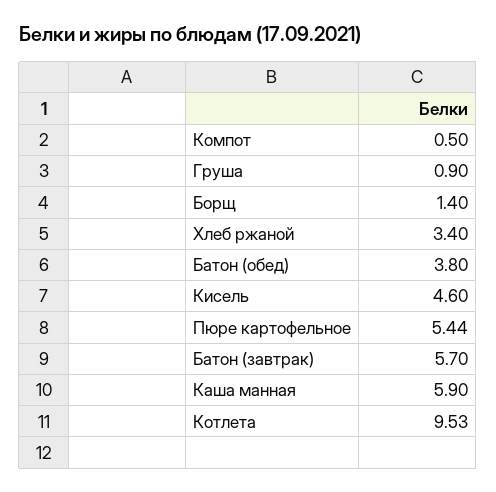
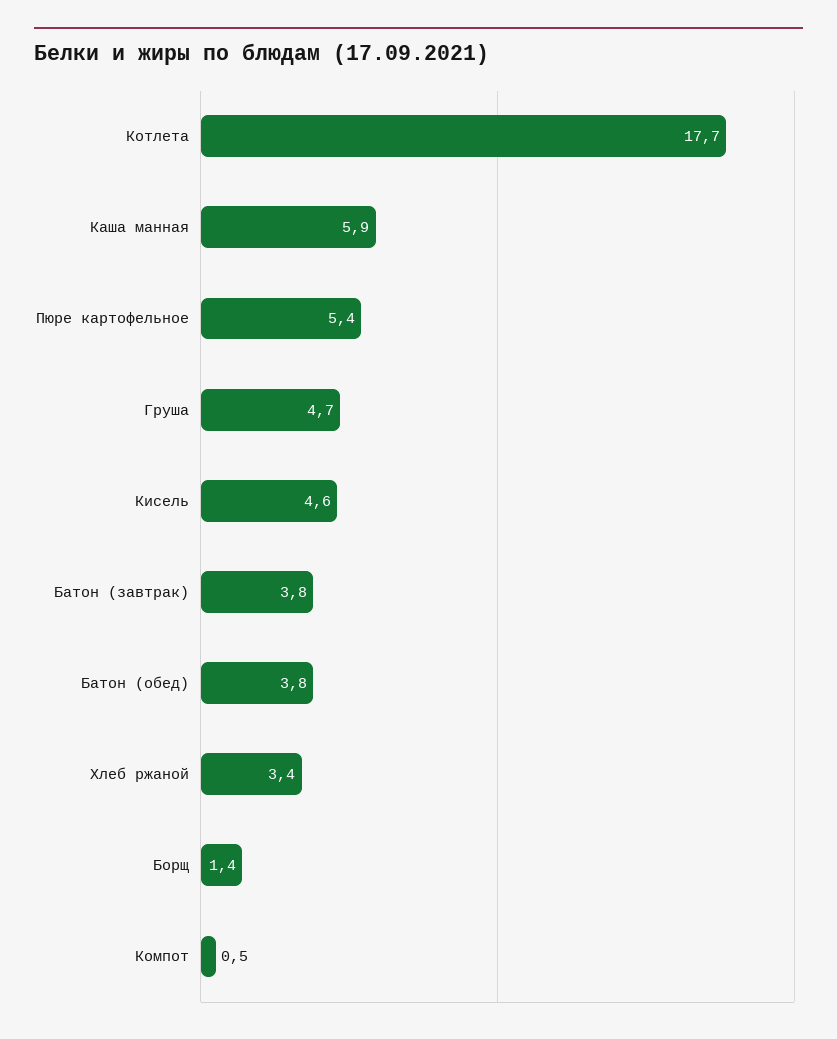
Груша: 0.9 -> 4.7
Батон (завтрак): 5.7 -> 3.8
Котлета: 9.53 -> 17.7

